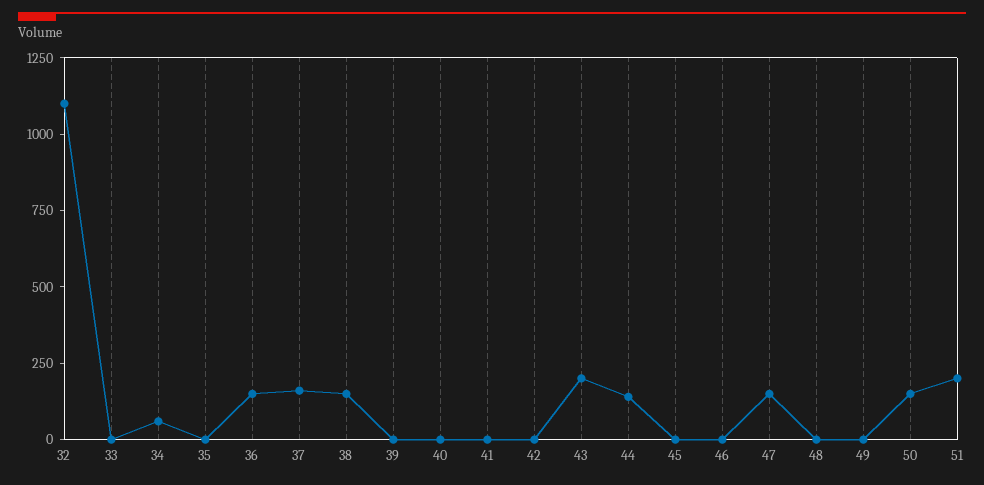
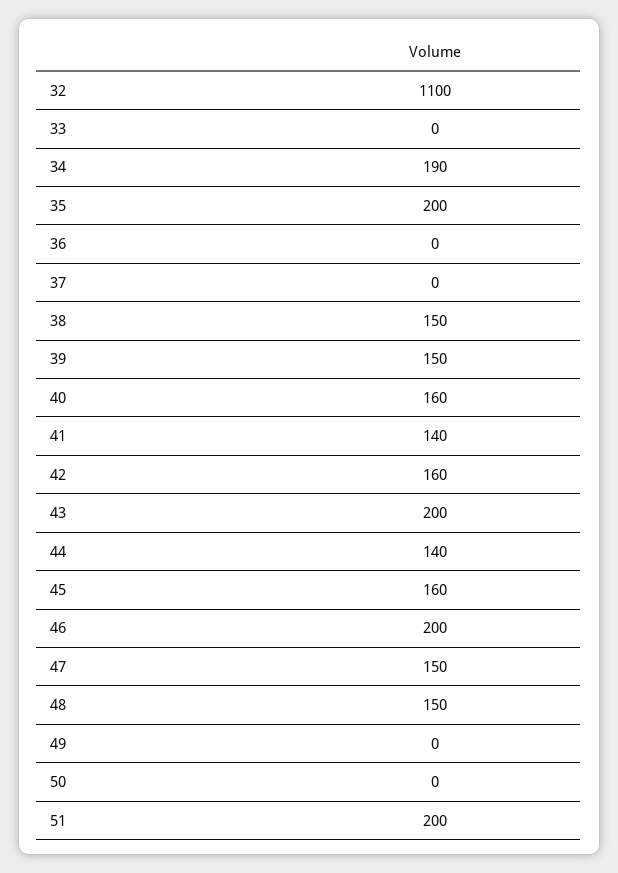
34: 50 -> 190
35: 0 -> 200
36: 150 -> 0
37: 150 -> 0
39: 0 -> 150
40: 0 -> 160
41: 0 -> 140
42: 0 -> 160
45: 0 -> 160
46: 0 -> 200
48: 0 -> 150
50: 150 -> 0

